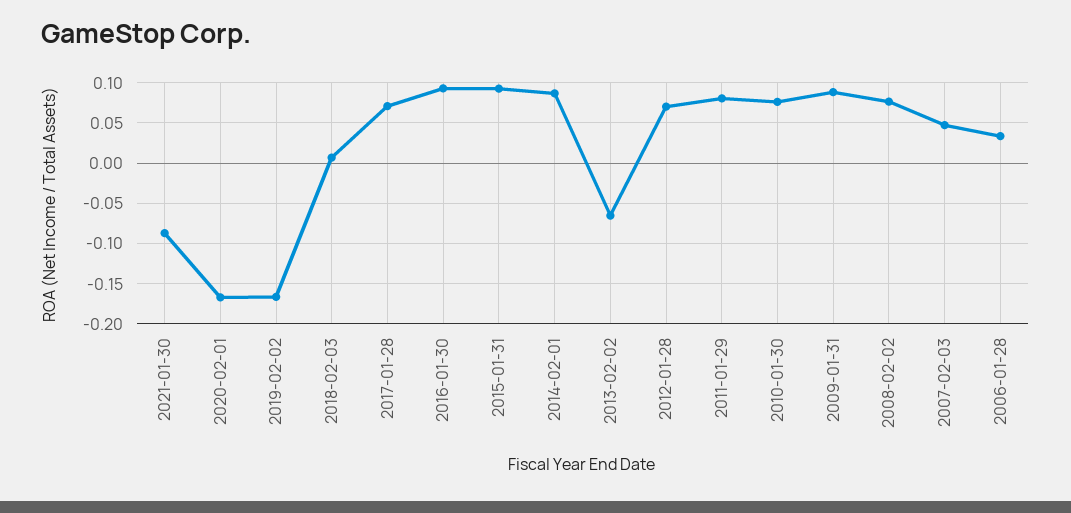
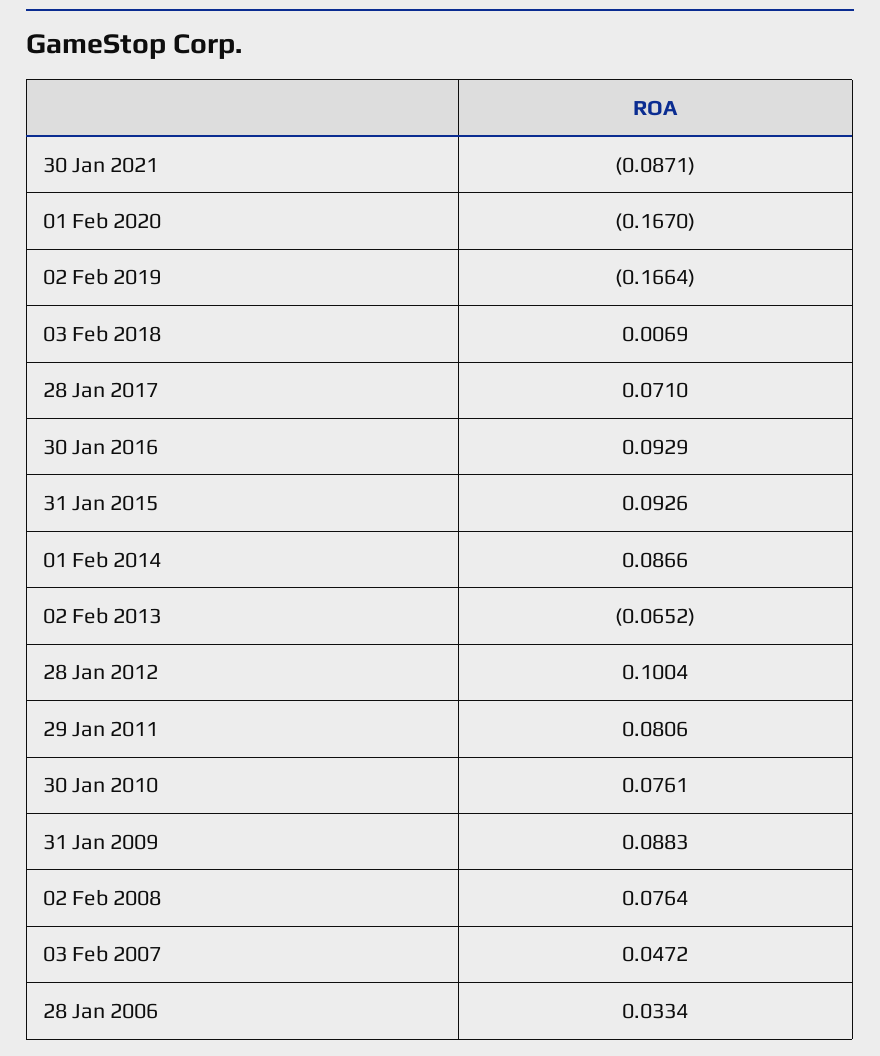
2012-01-28: 0.07 -> 0.1004

